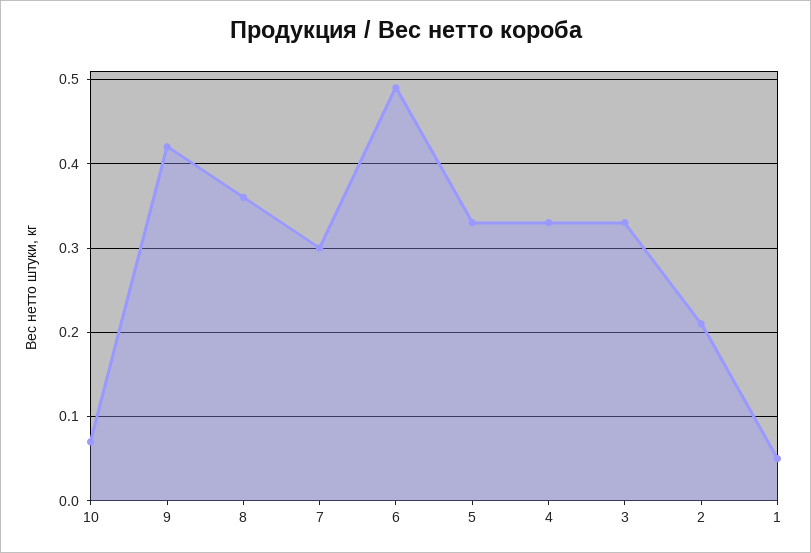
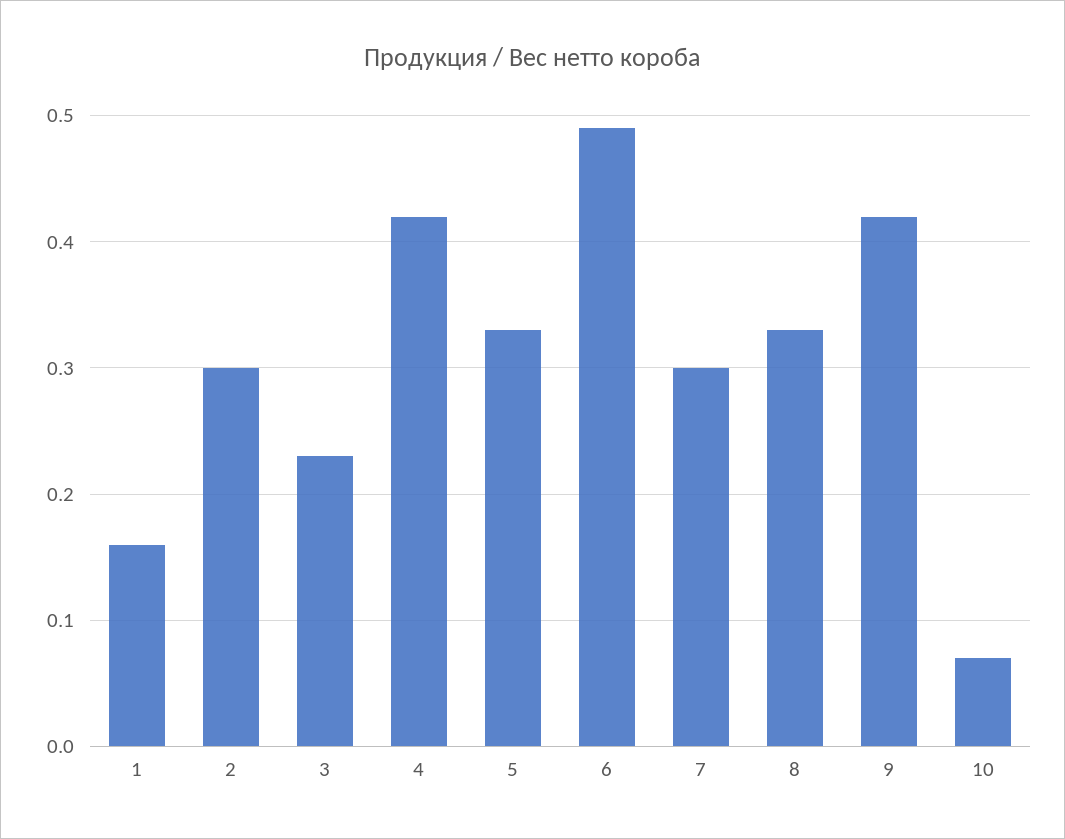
8: 0.36 -> 0.33
4: 0.33 -> 0.42
3: 0.33 -> 0.23
2: 0.21 -> 0.3
1: 0.05 -> 0.16

